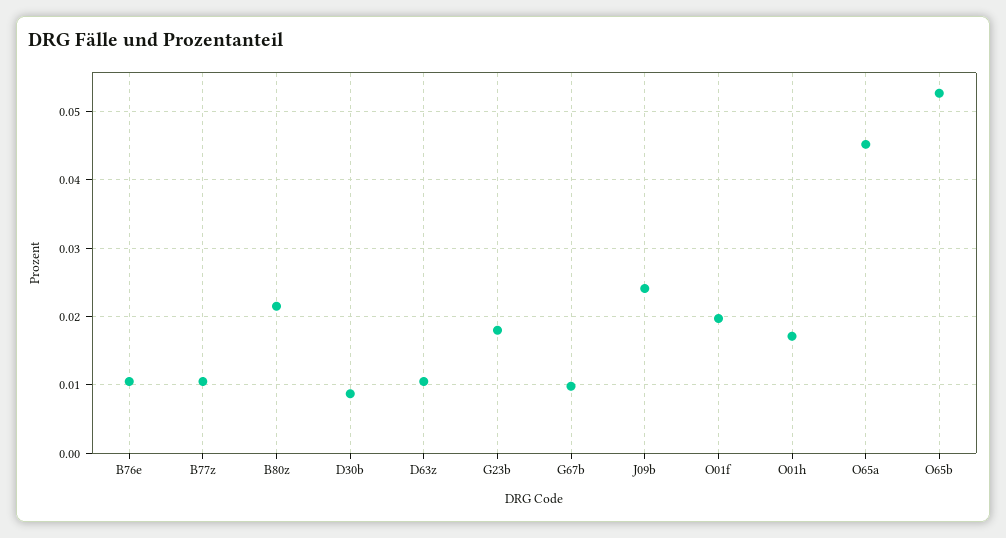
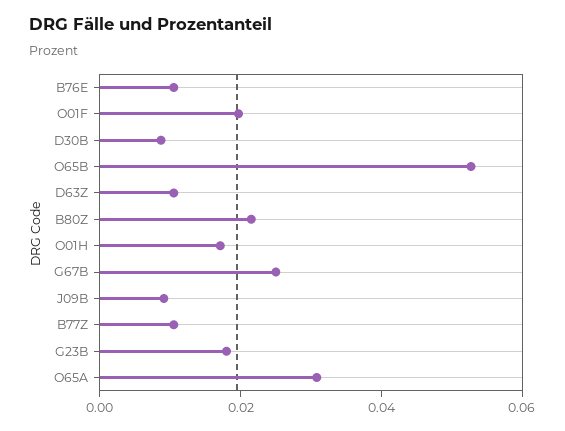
G67b: 0.01 -> 0.025
J09b: 0.024 -> 0.01
O65a: 0.045 -> 0.03

